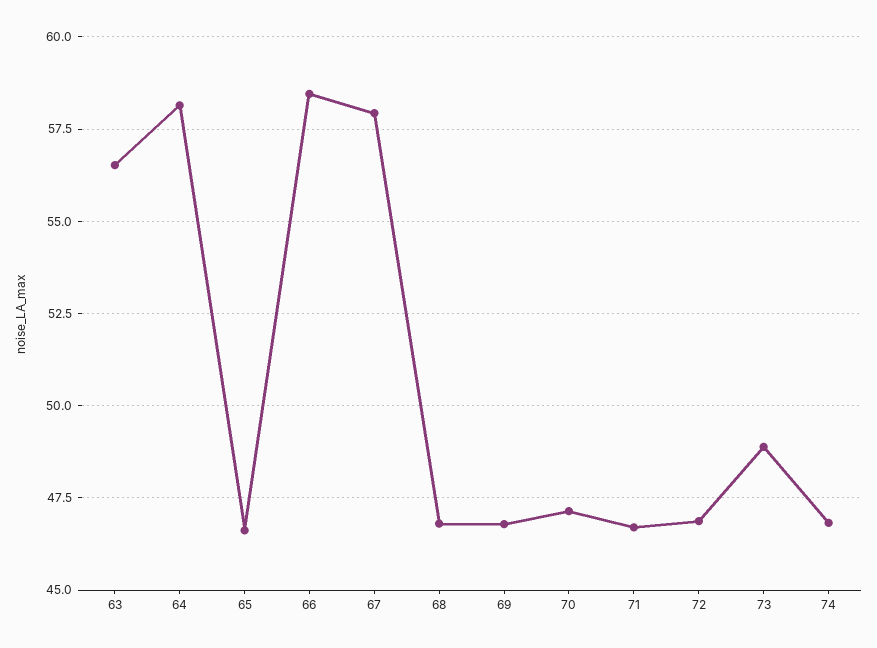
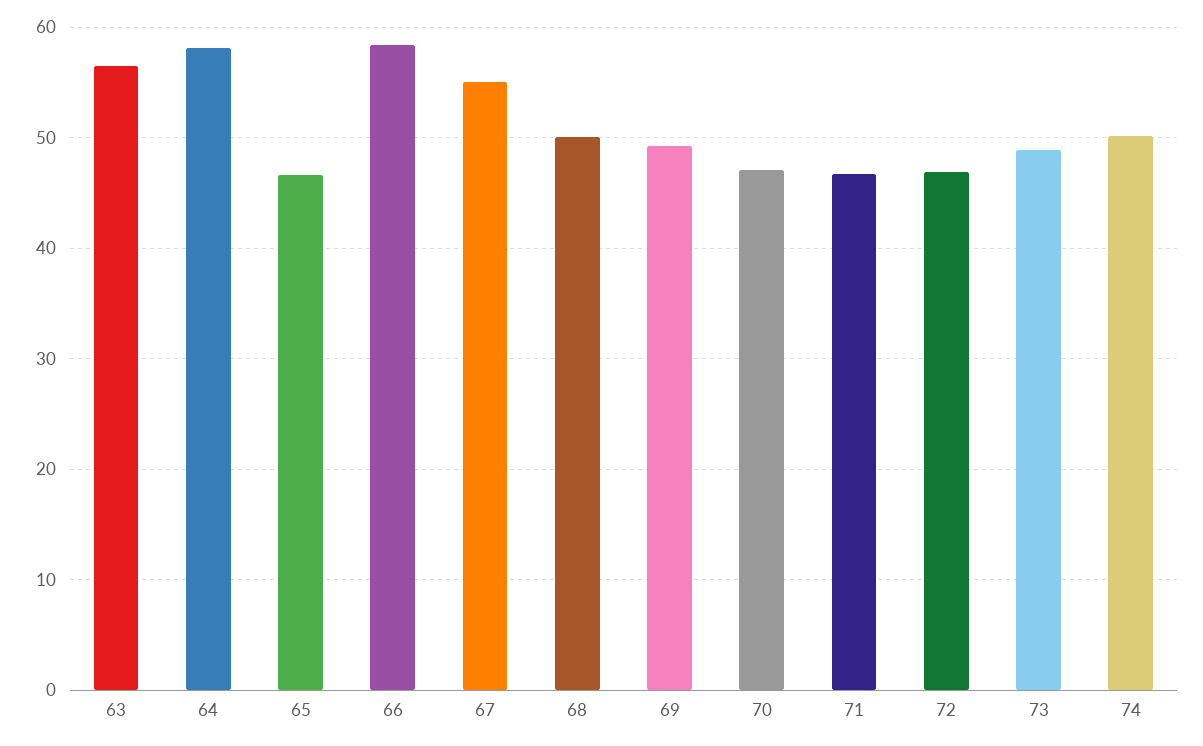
67: 58 -> 55
68: 46.75 -> 50
69: 46.75 -> 49
74: 46.75 -> 50

